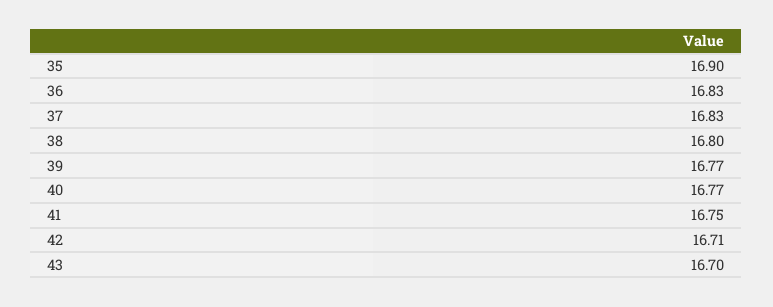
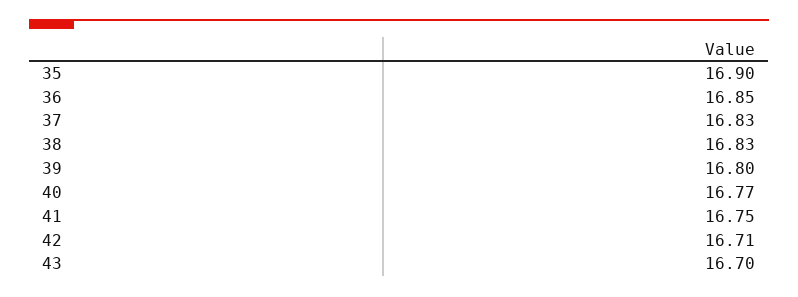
36: 16.83 -> 16.85
38: 16.8 -> 16.83
39: 16.77 -> 16.8

